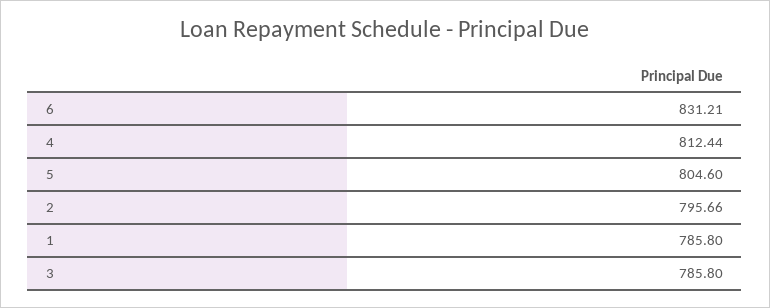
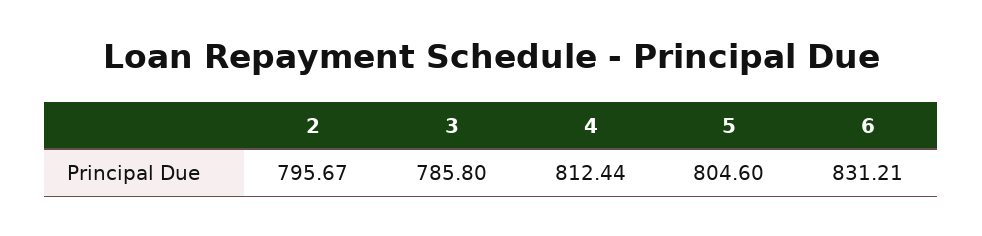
2: 795.66 -> 795.67
1: 785.8 -> none

